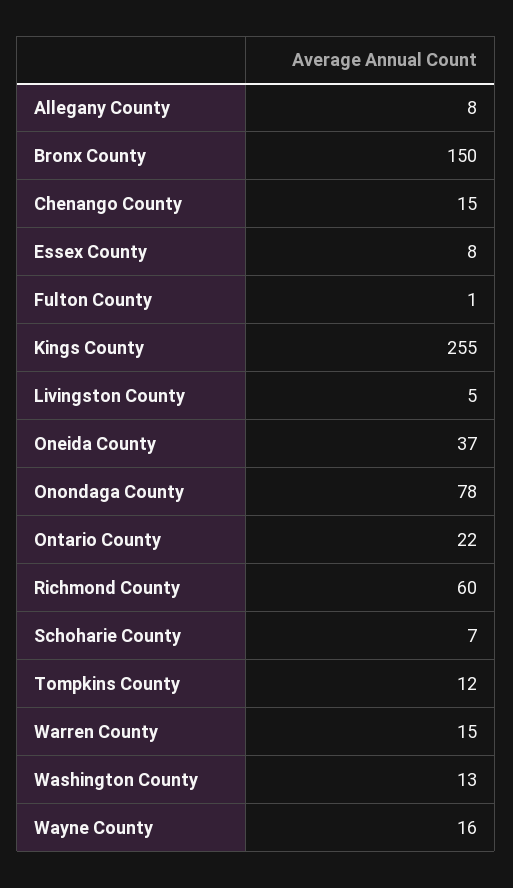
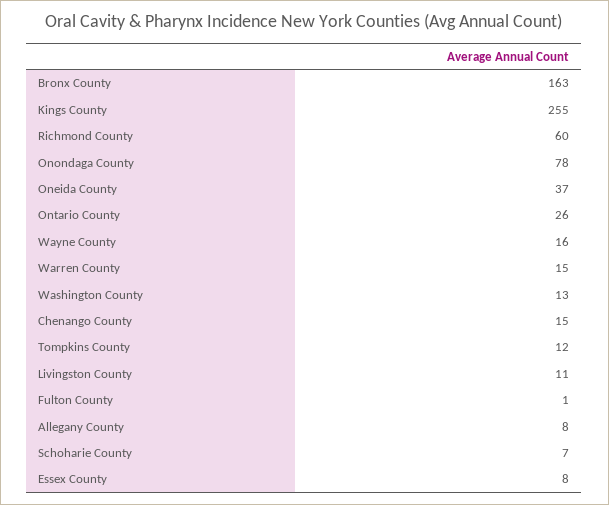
Bronx County: 150 -> 163
Livingston County: 5 -> 11
Ontario County: 22 -> 26

